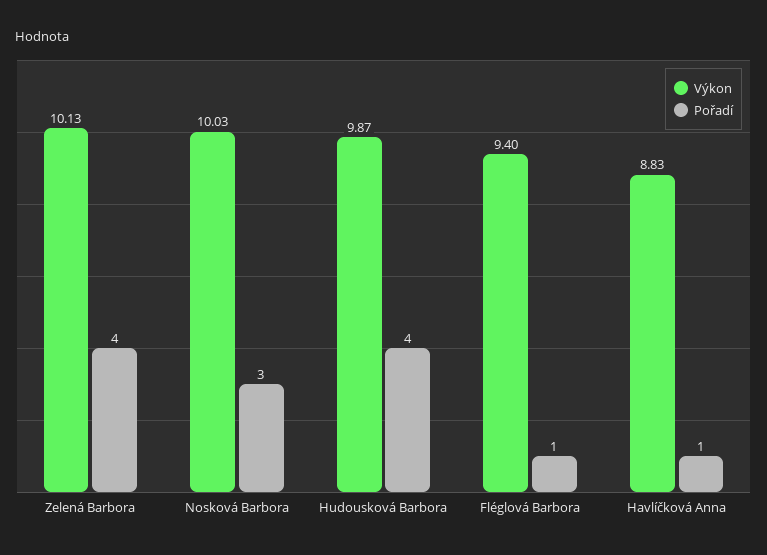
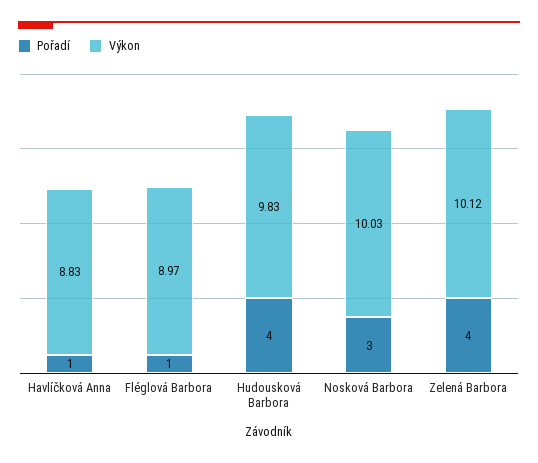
Výkon, Zelená Barbora: 10.13 -> 10.12
Výkon, Hudousková Barbora: 9.87 -> 9.83
Výkon, Fléglová Barbora: 9.4 -> 8.97

